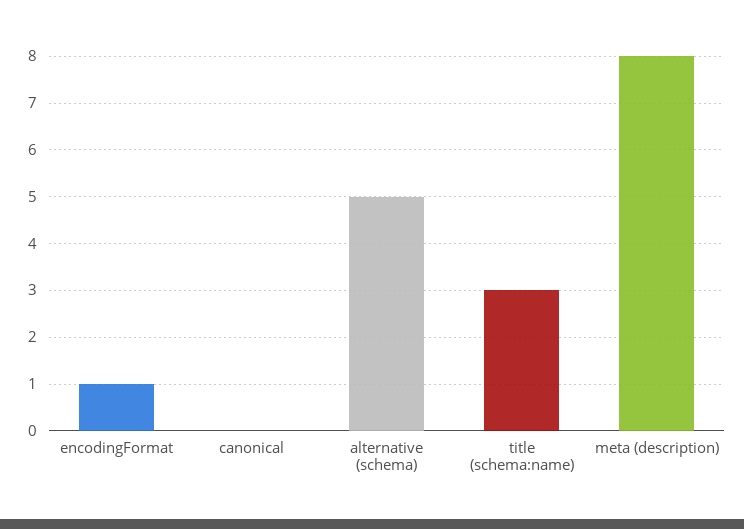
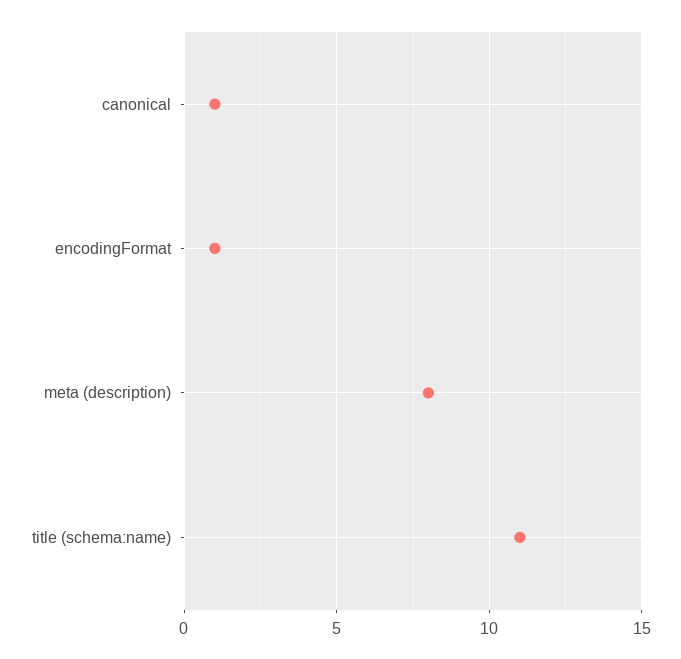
canonical: 0 -> 1
alternative (schema): 5 -> none
title (schema:name): 3 -> 11

